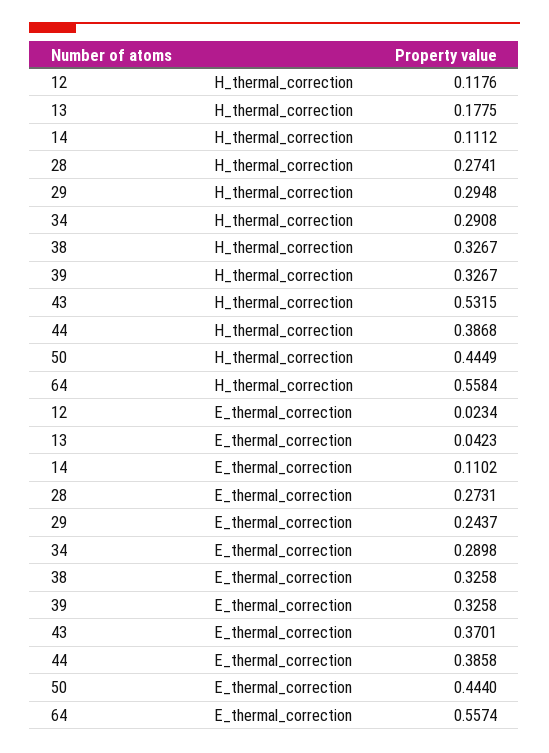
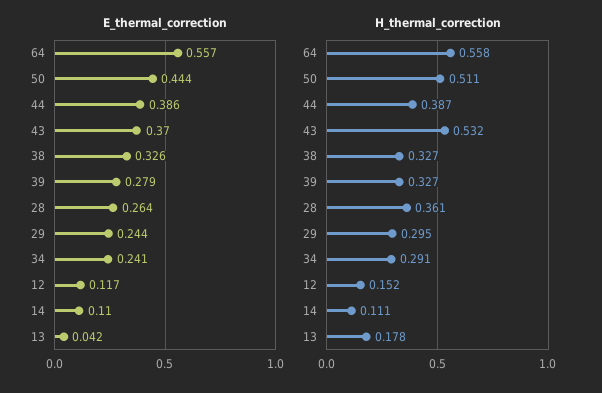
H_thermal_correction, 12: 0.1176 -> 0.152
H_thermal_correction, 28: 0.2741 -> 0.361
H_thermal_correction, 50: 0.4449 -> 0.511
E_thermal_correction, 12: 0.0234 -> 0.117
E_thermal_correction, 28: 0.2731 -> 0.264
E_thermal_correction, 34: 0.2898 -> 0.241
E_thermal_correction, 39: 0.3258 -> 0.279

